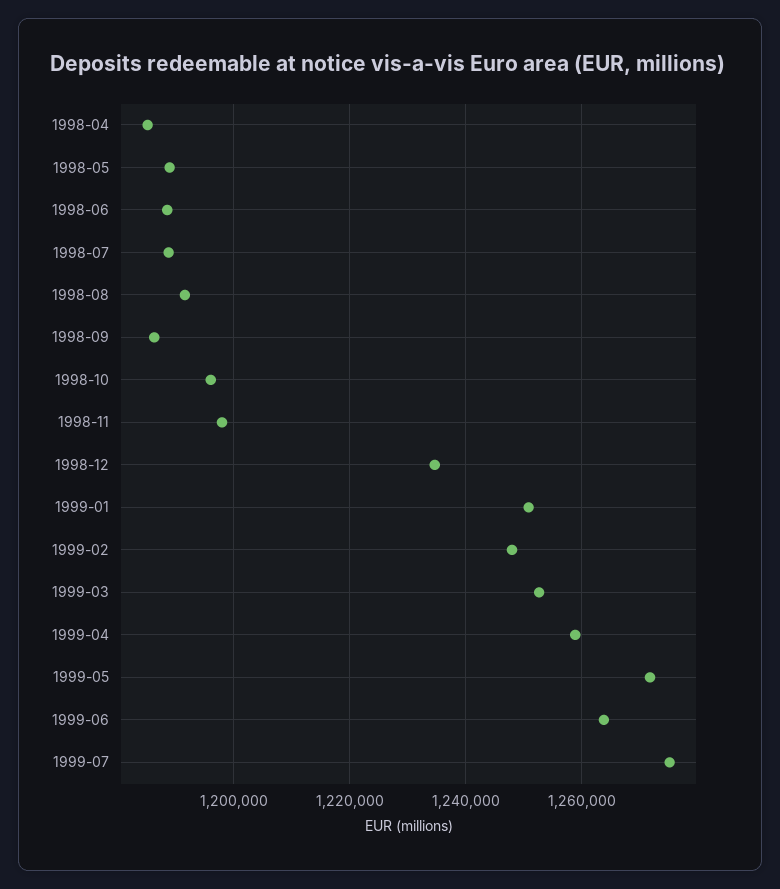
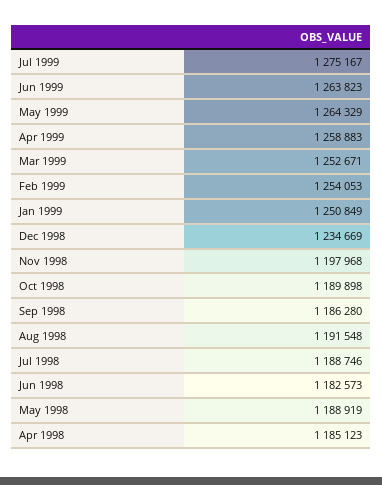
1998-06: 1188000 -> 1182573
1998-10: 1196000 -> 1189898
1999-02: 1248000 -> 1254053
1999-05: 1272000 -> 1264329

